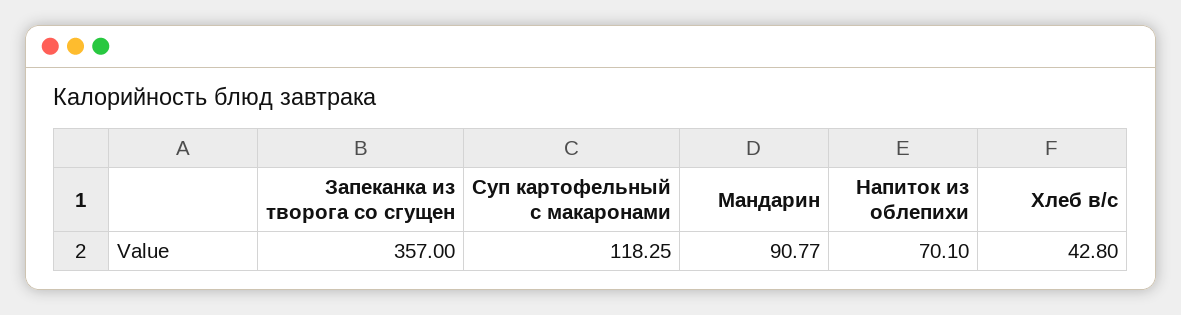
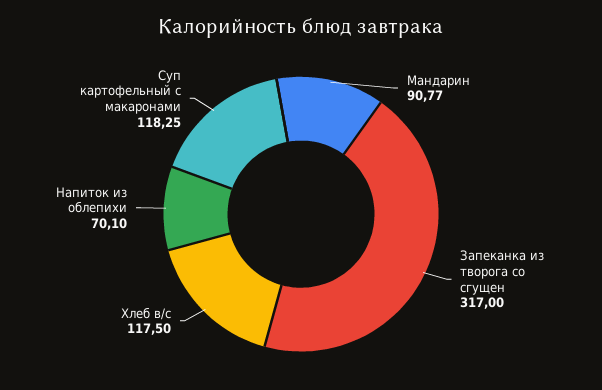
Запеканка из творога со сгущен: 357 -> 317
Хлеб в/с: 42.8 -> 117.5

